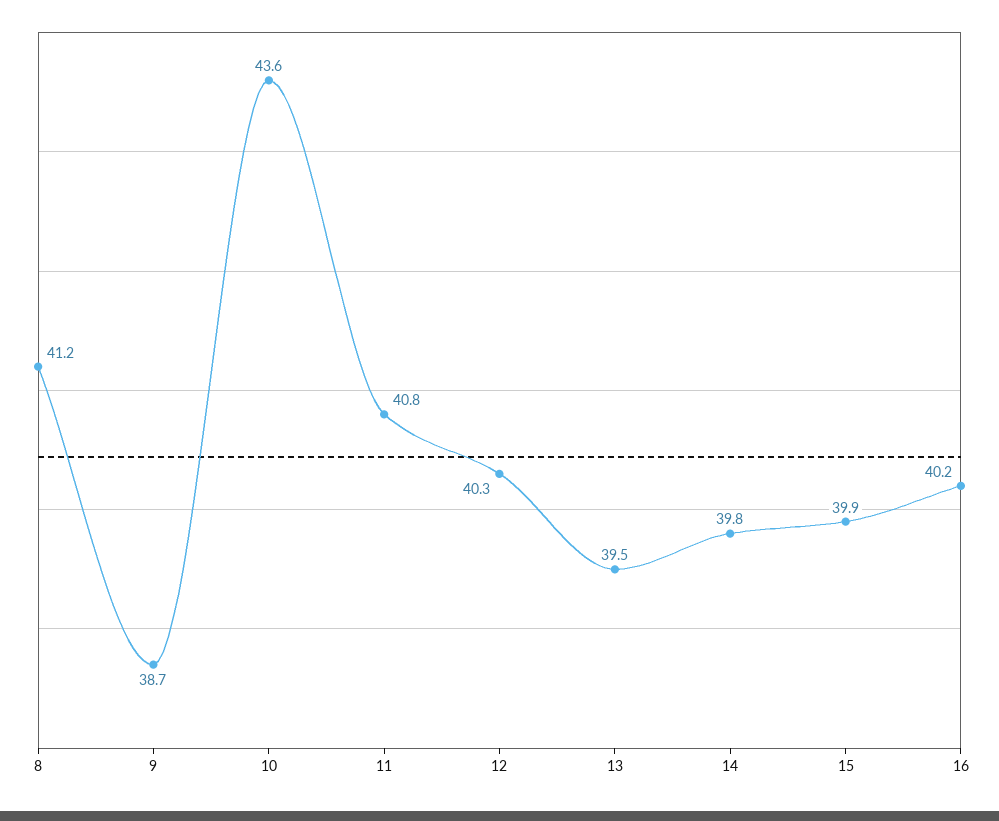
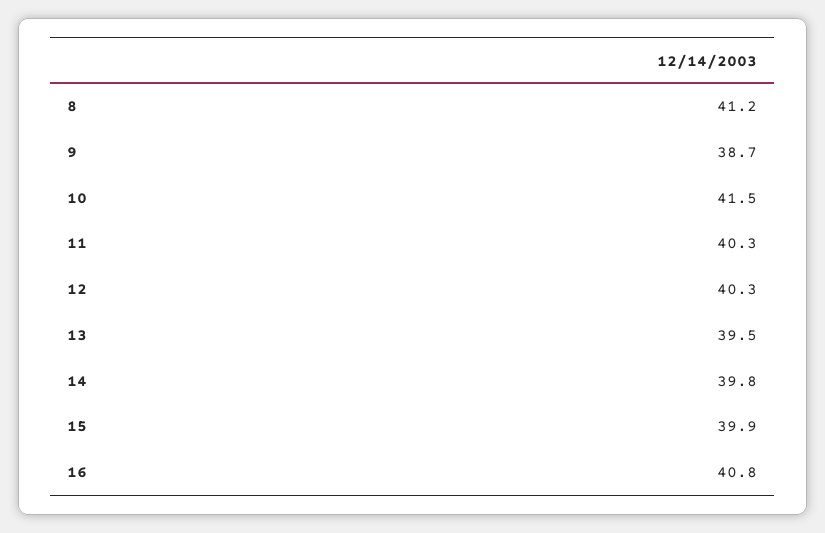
10: 43.6 -> 41.5
11: 40.8 -> 40.3
16: 40.2 -> 40.8

